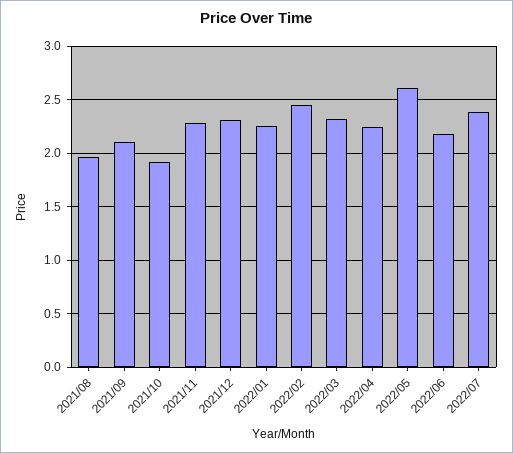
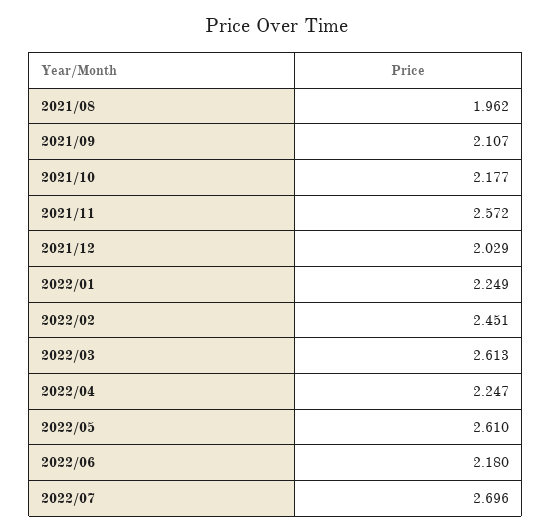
2021/10: 1.9 -> 2.177
2021/11: 2.3 -> 2.572
2021/12: 2.3 -> 2.029
2022/03: 2.3 -> 2.613
2022/07: 2.4 -> 2.696

